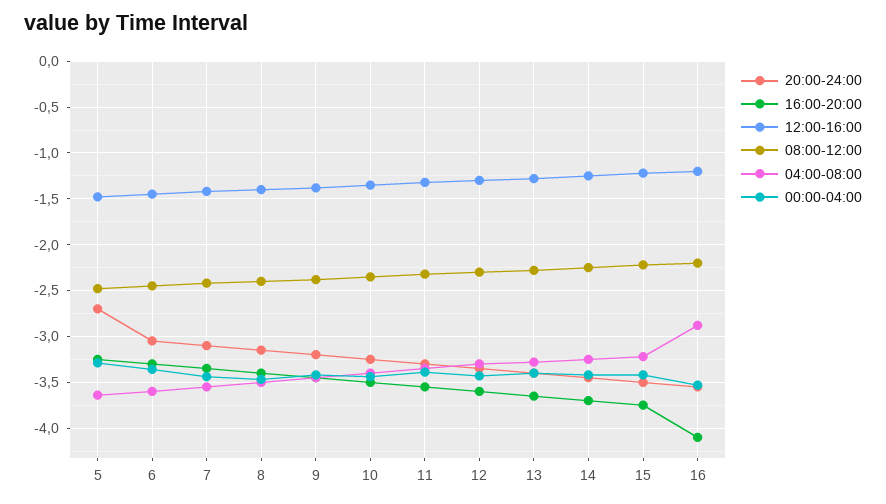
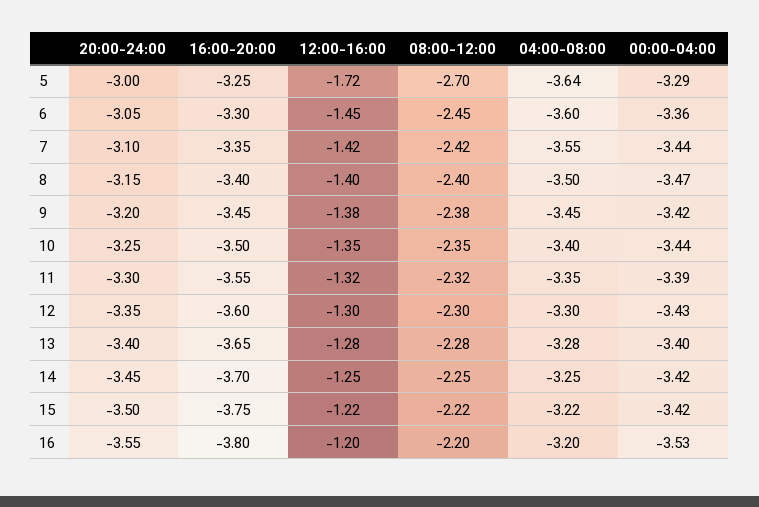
20:00-24:00, 5: -2.7 -> -3
12:00-16:00, 5: -1.5 -> -1.72
08:00-12:00, 5: -2.5 -> -2.7
16:00-20:00, 16: -4.1 -> -3.8
04:00-08:00, 16: -2.9 -> -3.2

